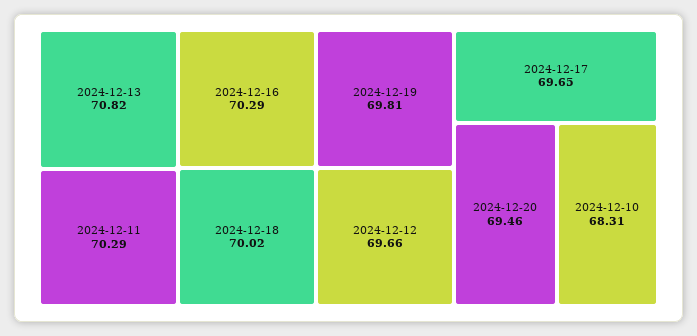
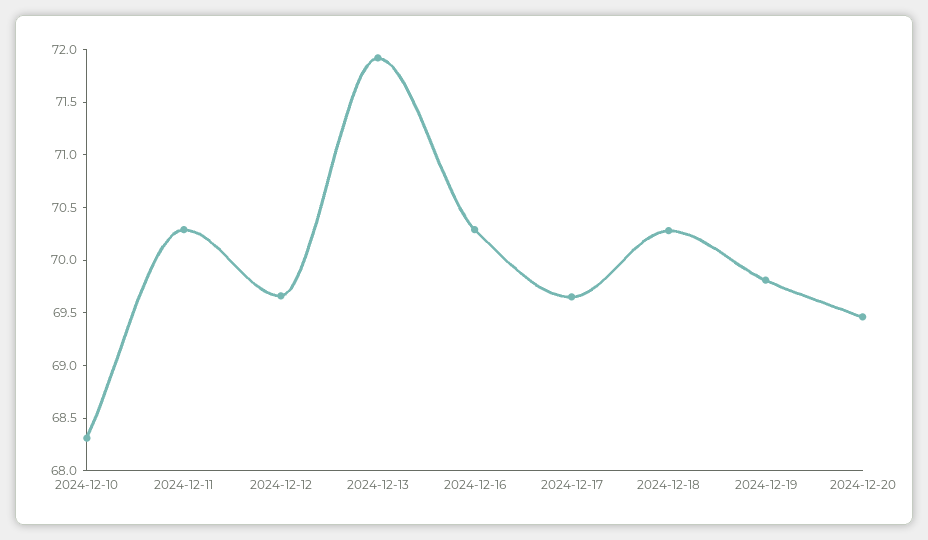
2024-12-13: 70.82 -> 71.9
2024-12-18: 70.02 -> 70.3

